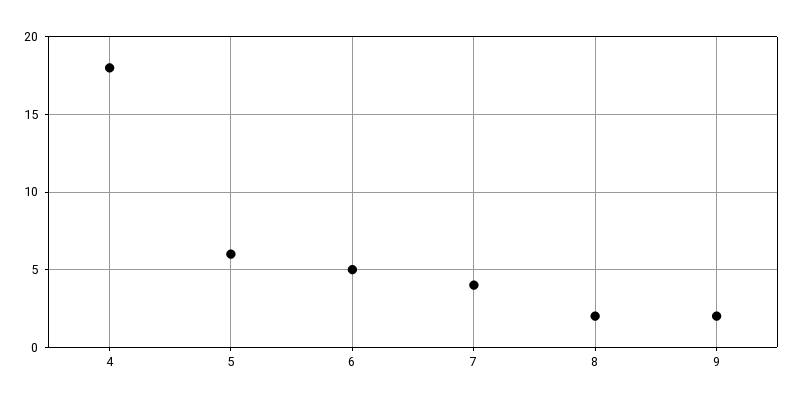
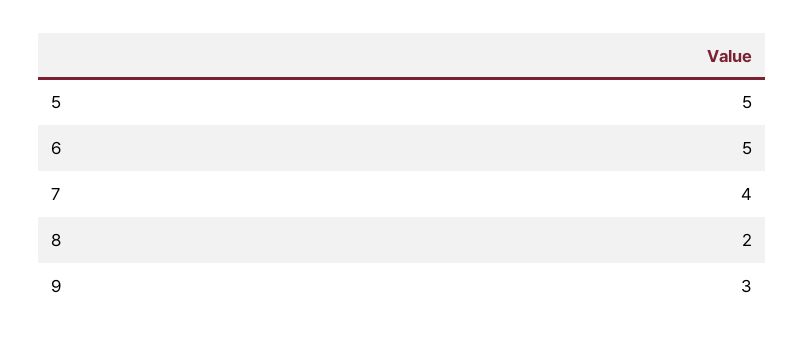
4: 18 -> none
5: 6 -> 5
9: 2 -> 3

